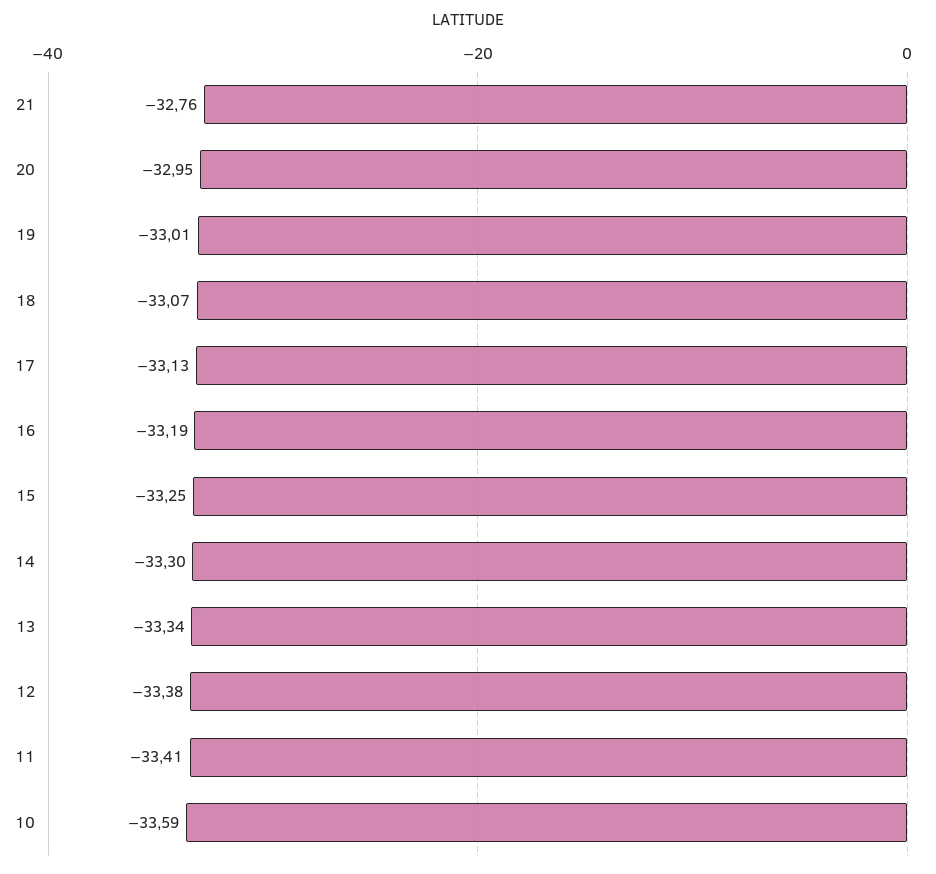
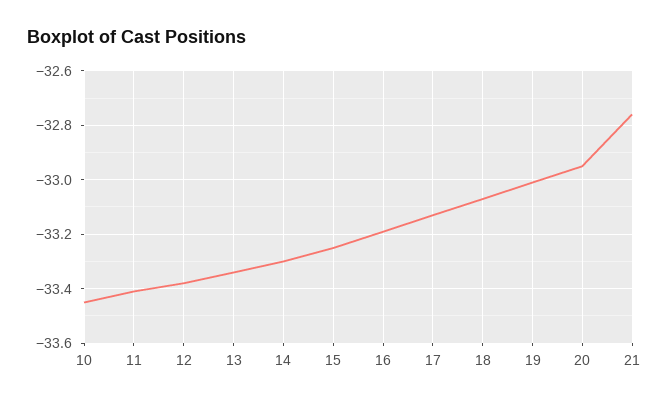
10: -33.59 -> -33.45

